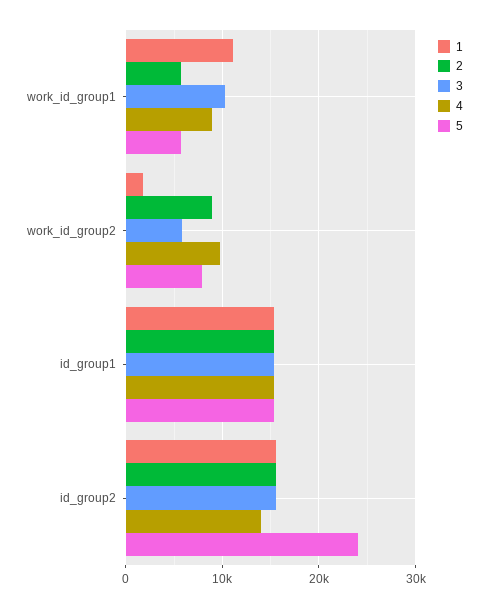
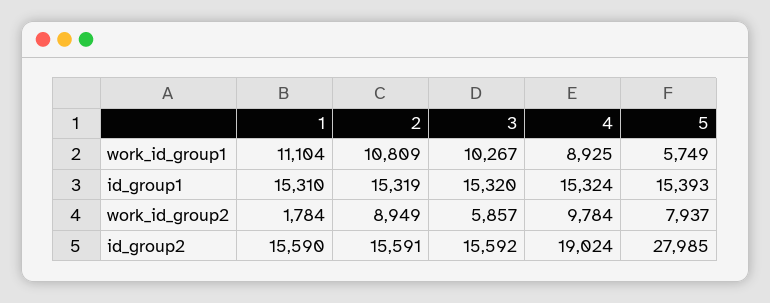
2, work_id_group1: 6000 -> 10809
4, id_group2: 14000 -> 19024
5, id_group2: 24000 -> 27985

